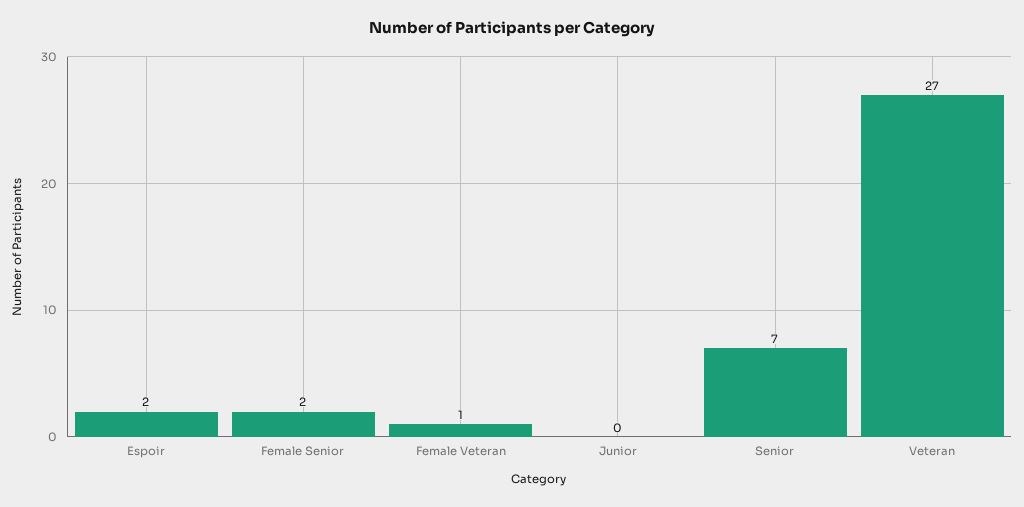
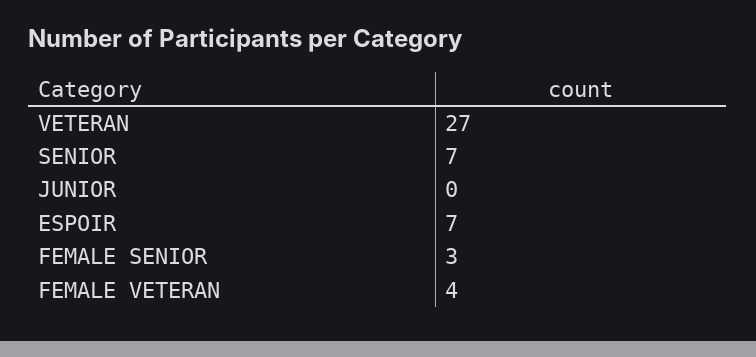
Espoir: 2 -> 7
Female Senior: 2 -> 3
Female Veteran: 1 -> 4

